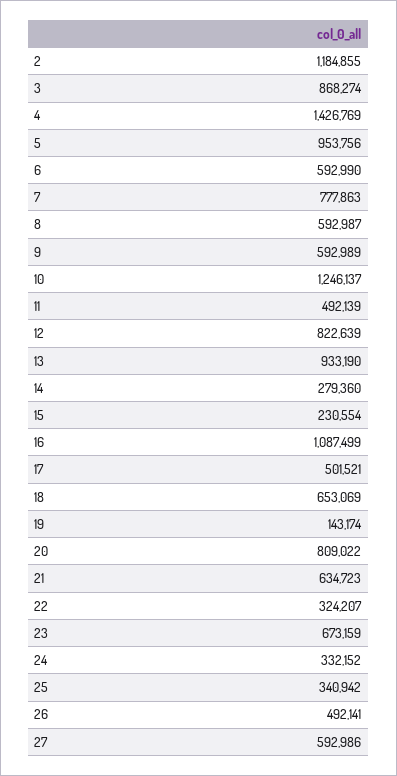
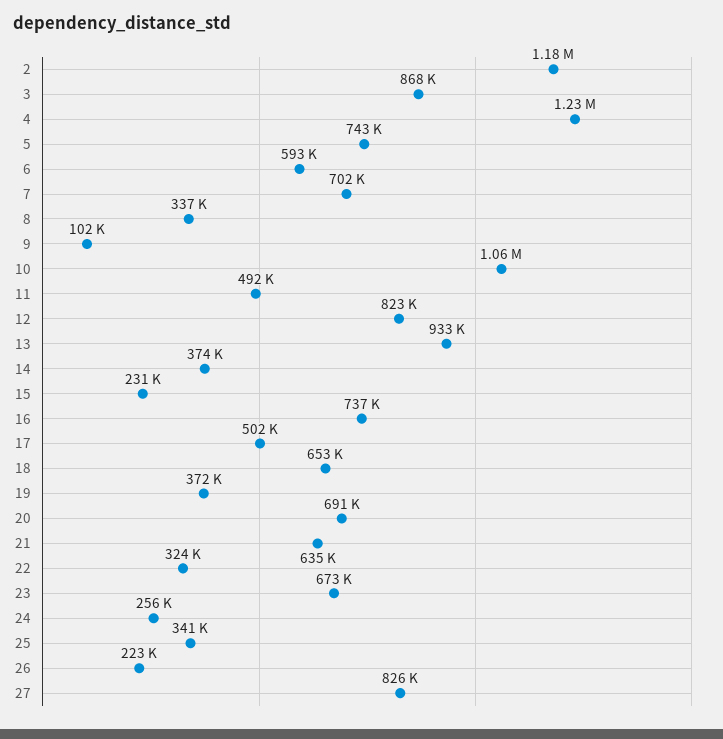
4: 1426769 -> 1230000
5: 953756 -> 743000
7: 777863 -> 702000
8: 592987 -> 337000
9: 592989 -> 102000
10: 1246137 -> 1060000
14: 279360 -> 374000
16: 1087499 -> 737000
19: 143174 -> 372000
20: 809022 -> 691000
24: 332152 -> 256000
26: 492141 -> 223000
27: 592986 -> 826000

